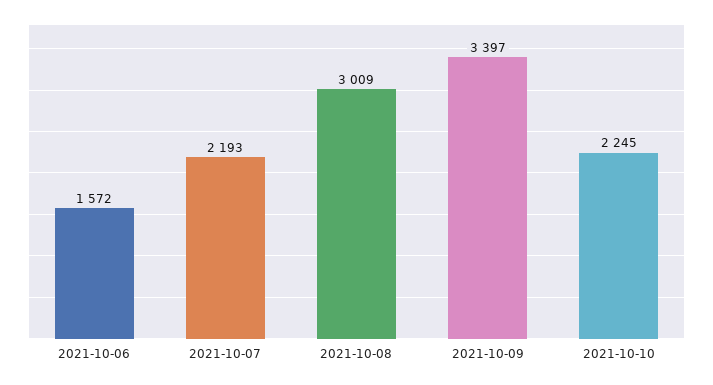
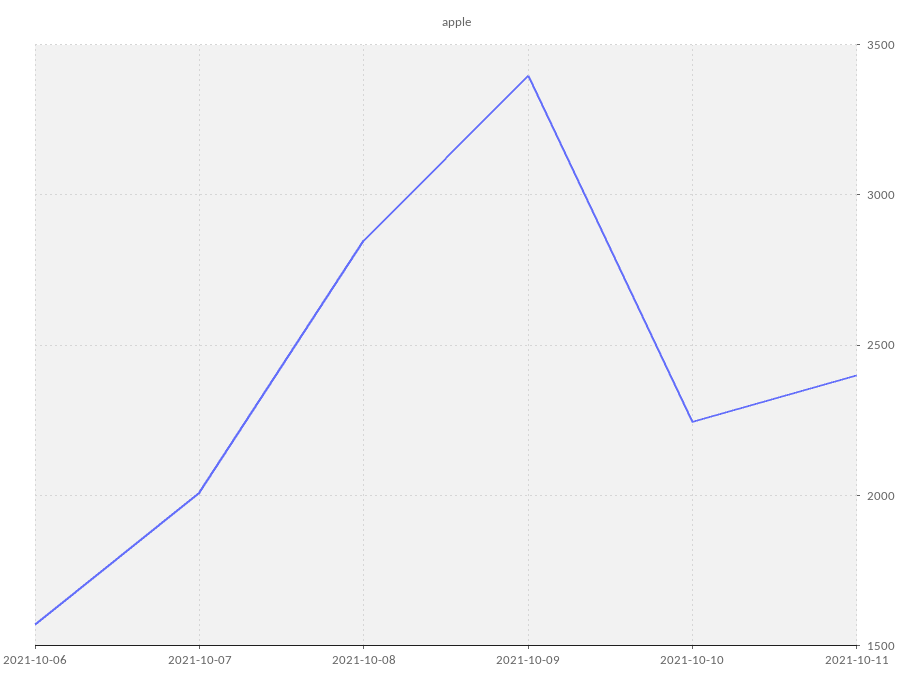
2021-10-07: 2193 -> 2000
2021-10-08: 3009 -> 2850
2021-10-11: none -> 2400

